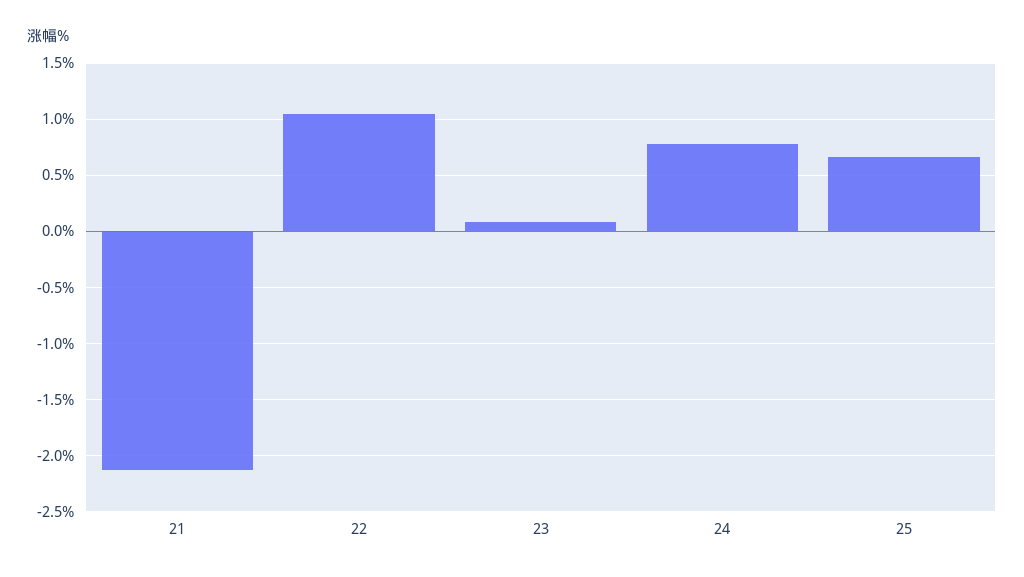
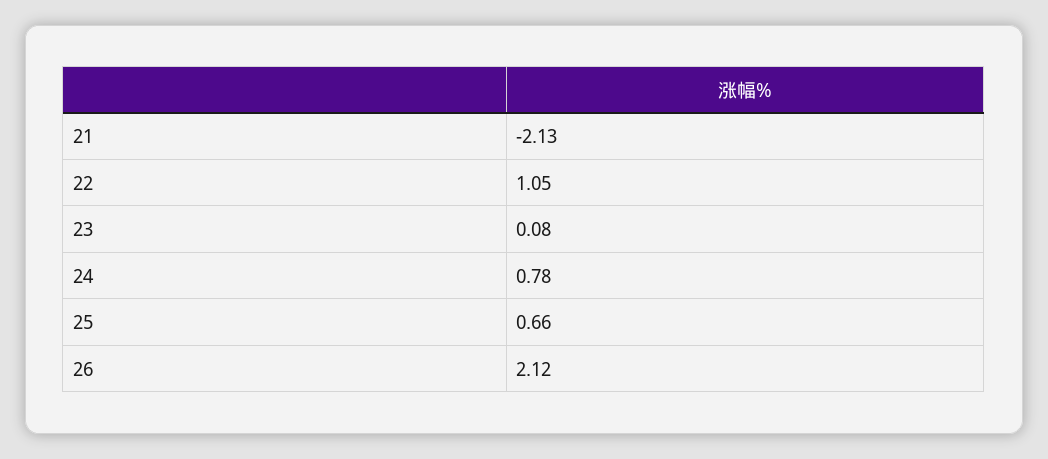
26: none -> 2.12

